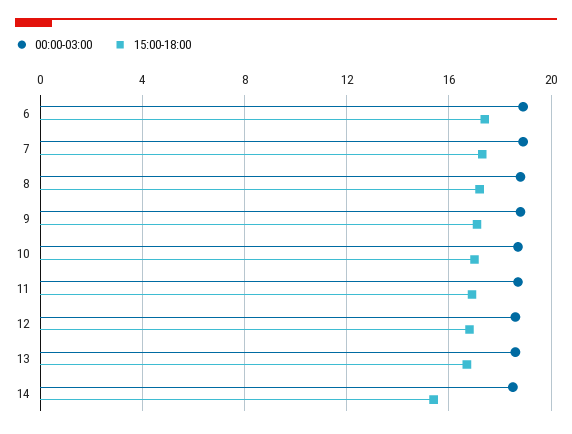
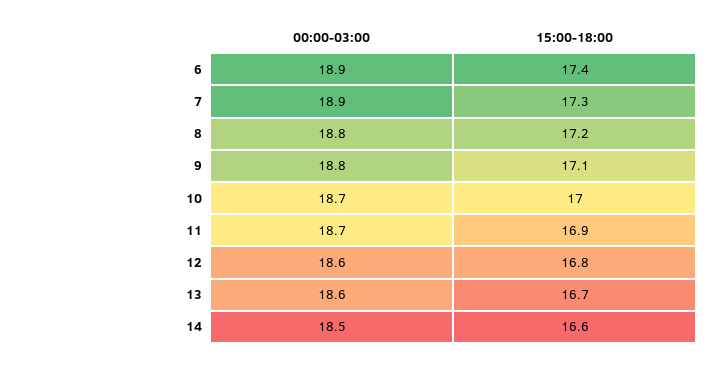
15:00-18:00, 14: 15.5 -> 16.6

